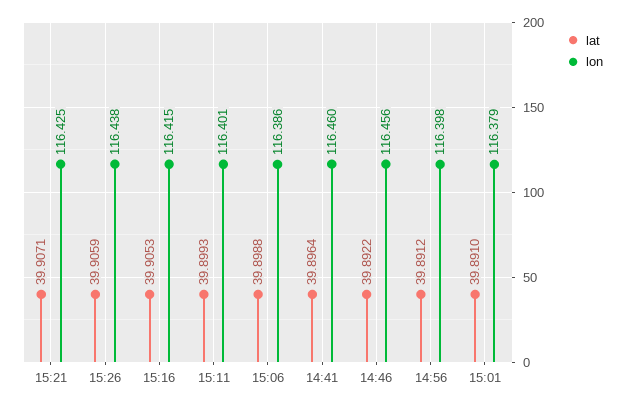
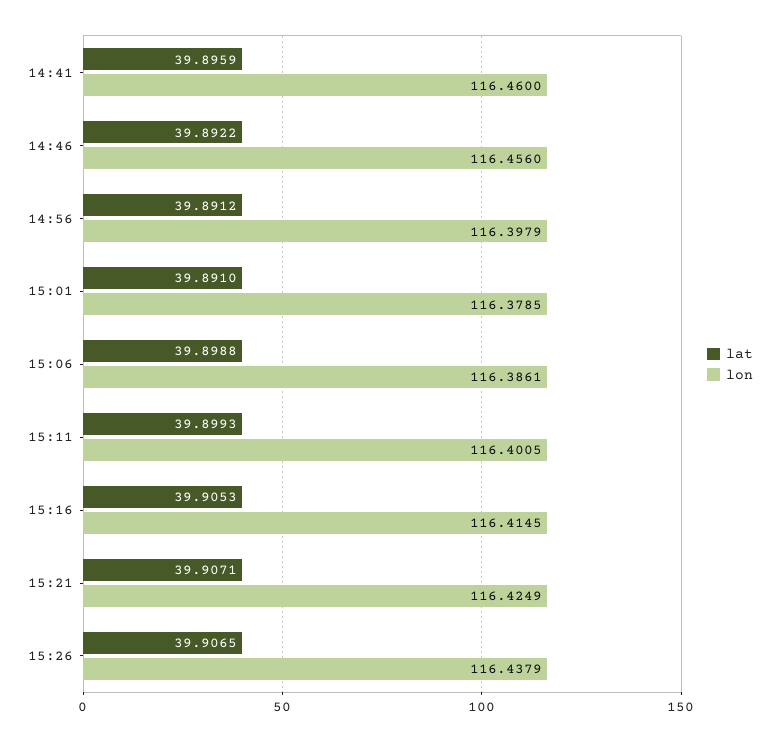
lat, 15:26: 39.9059 -> 39.9065
lat, 14:41: 39.8964 -> 39.8959

